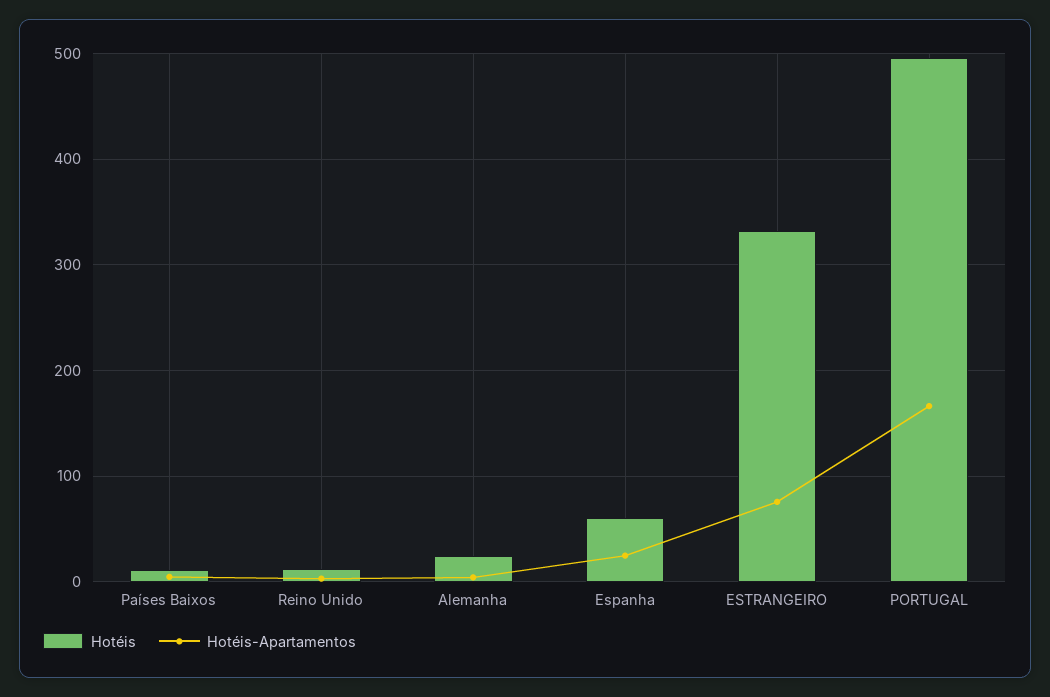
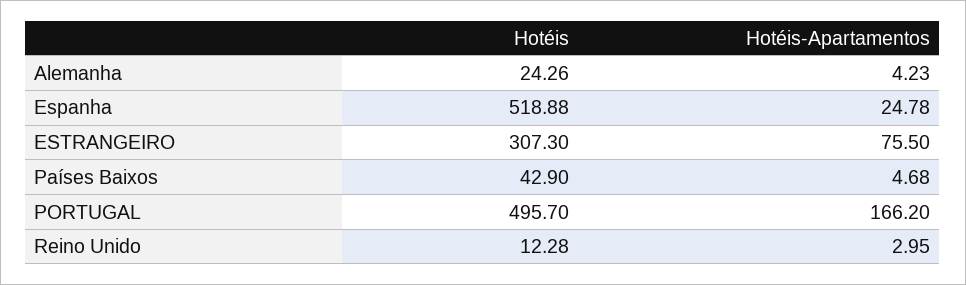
Hotéis, Países Baixos: 10 -> 42.9
Hotéis, Espanha: 60 -> 518.88
Hotéis, ESTRANGEIRO: 330 -> 307.3

